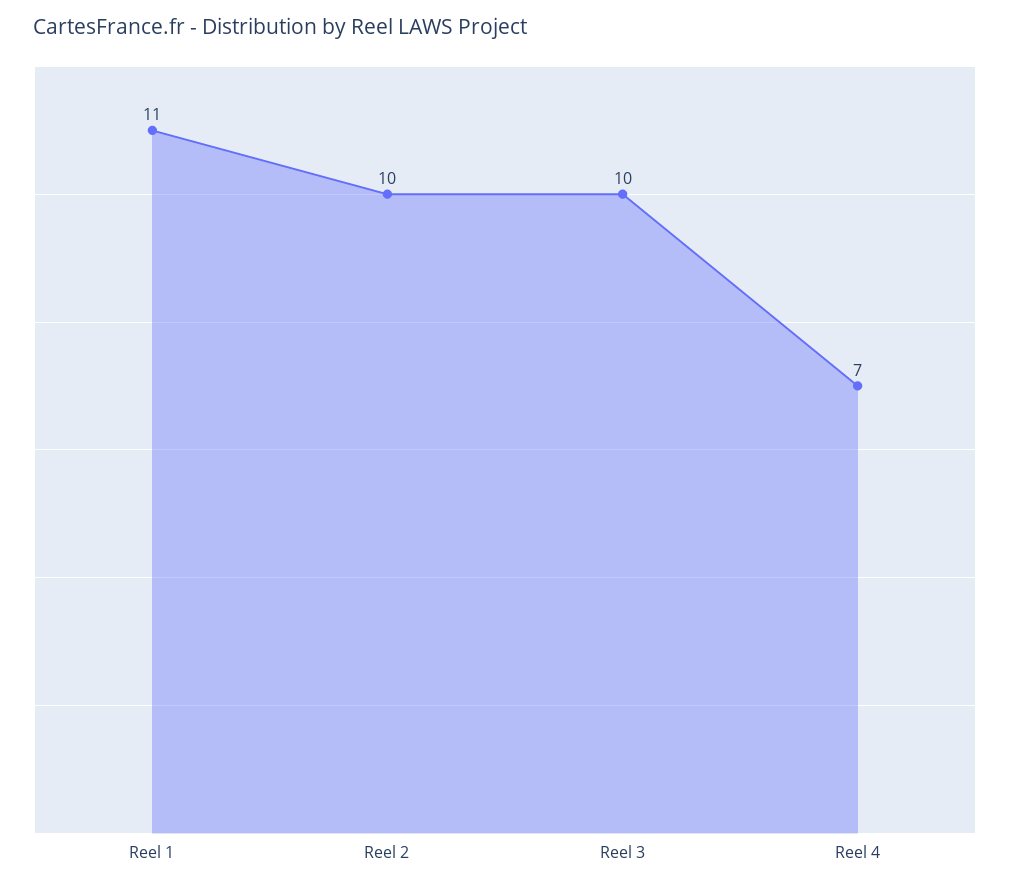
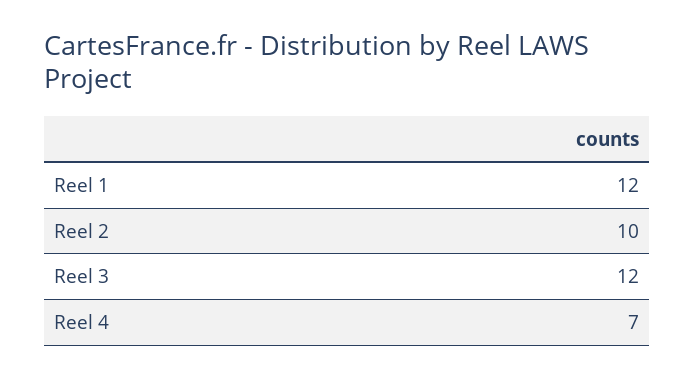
Reel 1: 11 -> 12
Reel 3: 10 -> 12

